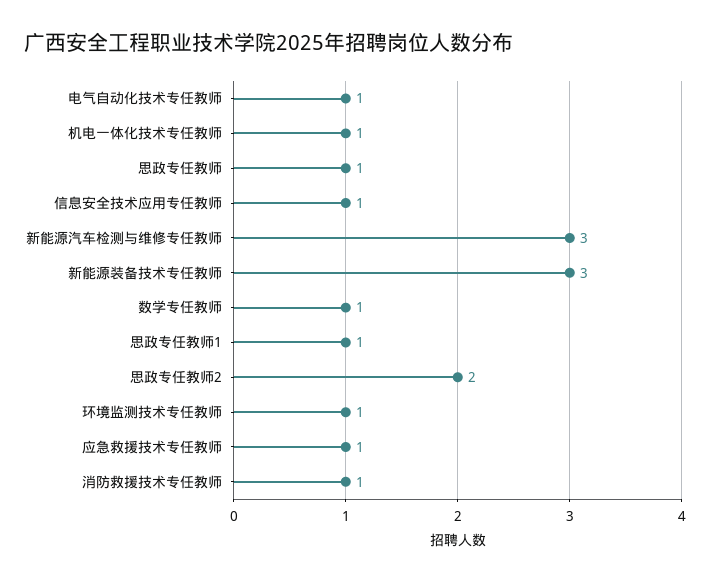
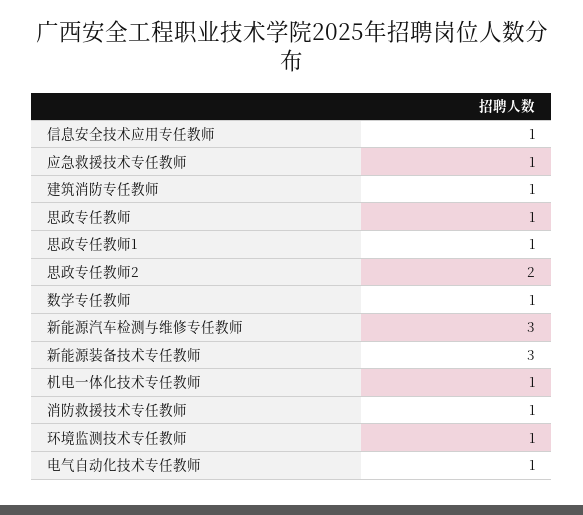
建筑消防专任教师: none -> 1

